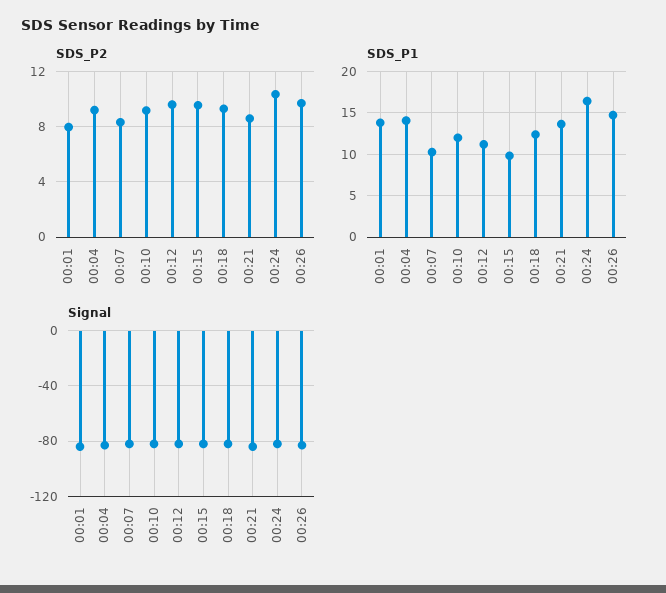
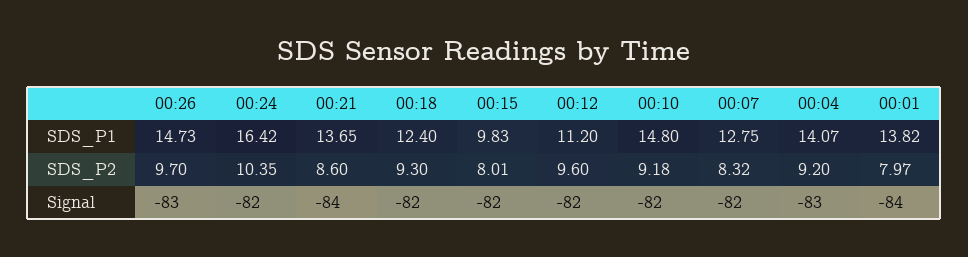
SDS_P2, 00:15: 9.5 -> 8.01
SDS_P1, 00:07: 10 -> 12.75
SDS_P1, 00:10: 12 -> 14.8

